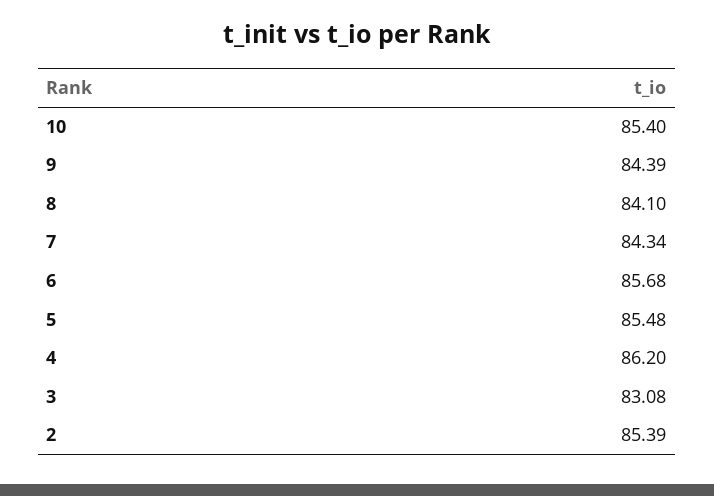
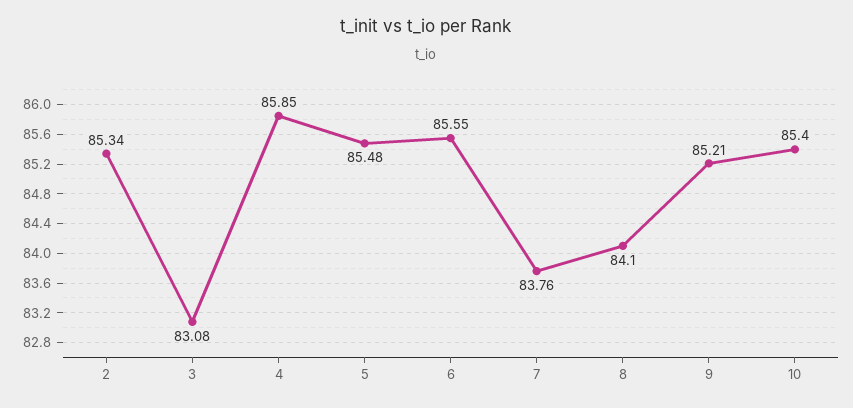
9: 84.39 -> 85.21
7: 84.34 -> 83.76
6: 85.68 -> 85.55
4: 86.2 -> 85.85
2: 85.39 -> 85.34

